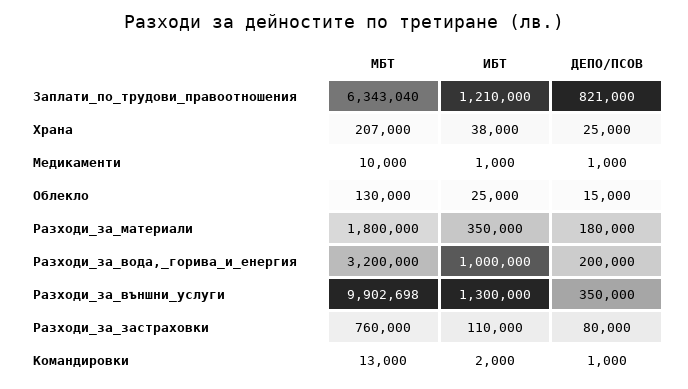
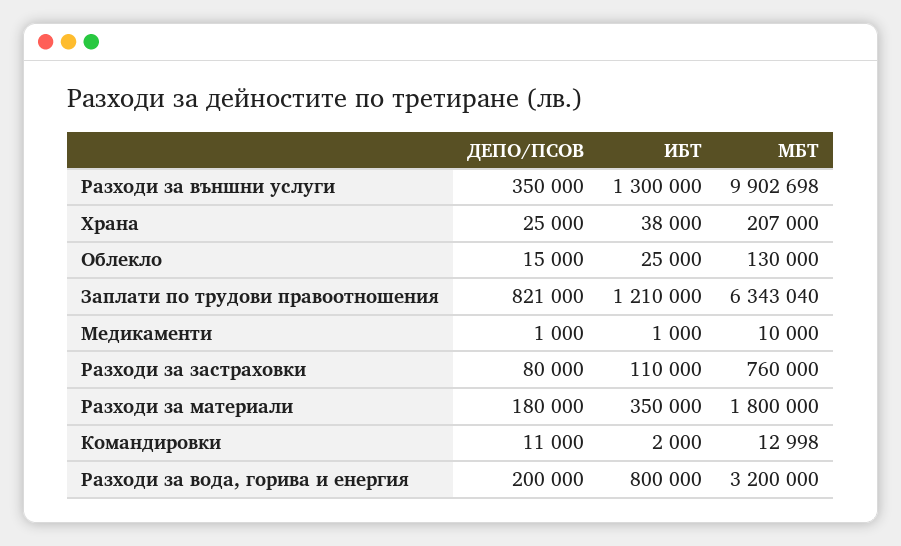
ИБТ, Разходи_за_вода,_горива_и_енергия: 1000000 -> 800000
МБТ, Командировки: 13000 -> 12998
ДЕПО/ПСОВ, Командировки: 1000 -> 11000

